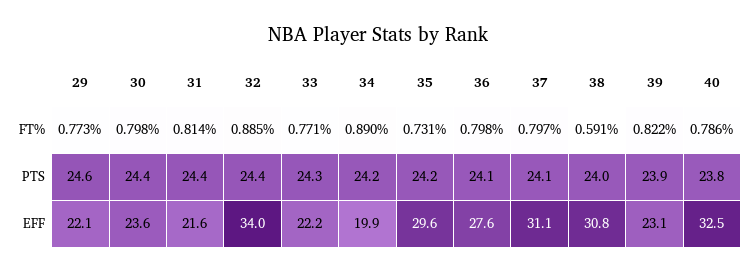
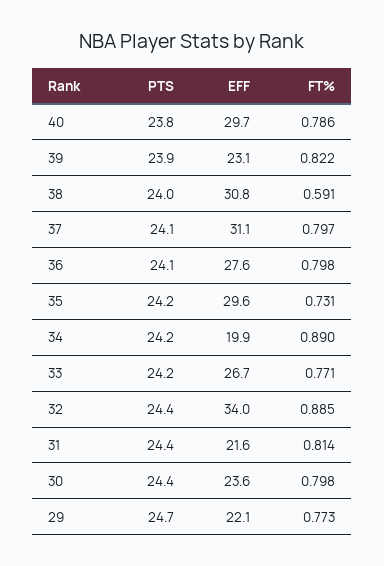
29, PTS: 24.6 -> 24.7
33, PTS: 24.3 -> 24.2
33, EFF: 22.2 -> 26.7
40, EFF: 32.5 -> 29.7

